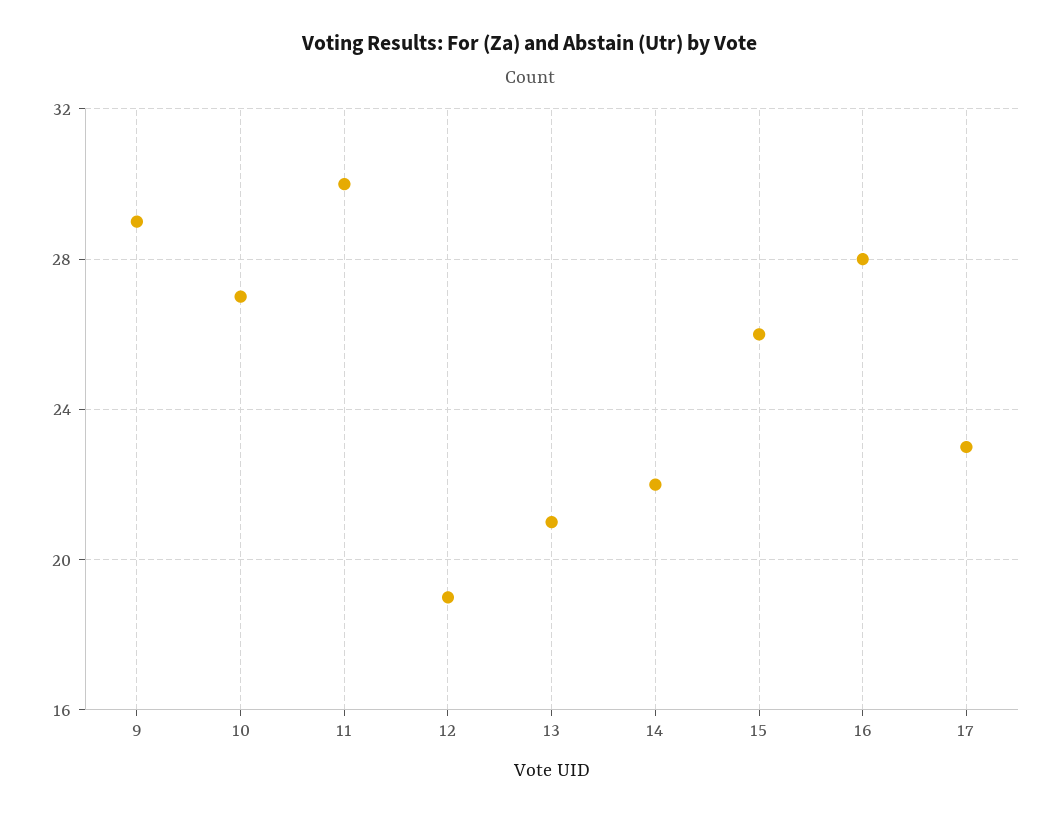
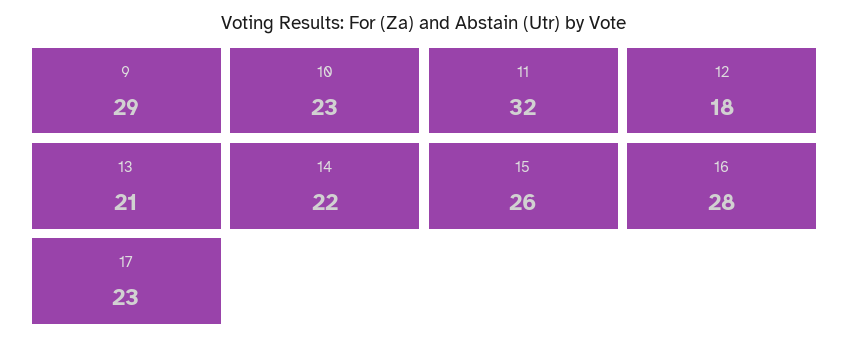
10: 27 -> 23
11: 30 -> 32
12: 19 -> 18

